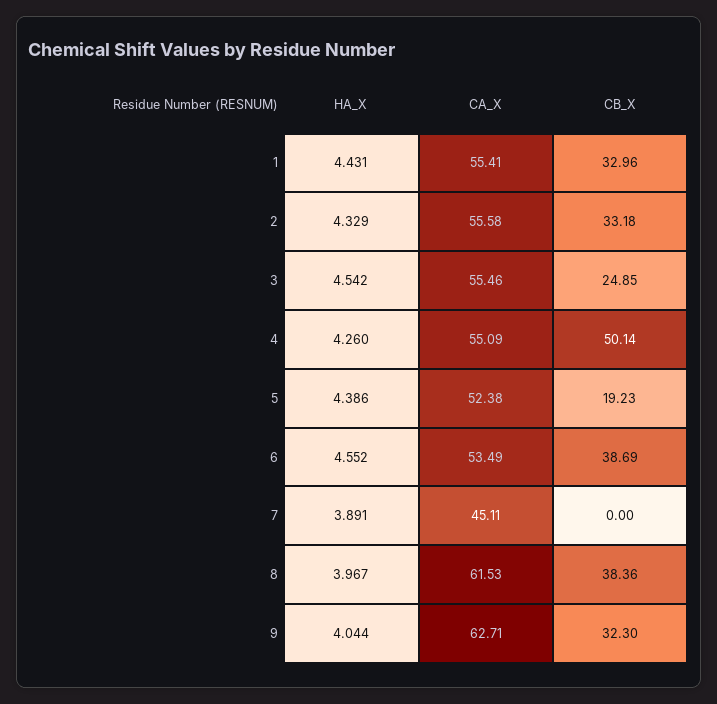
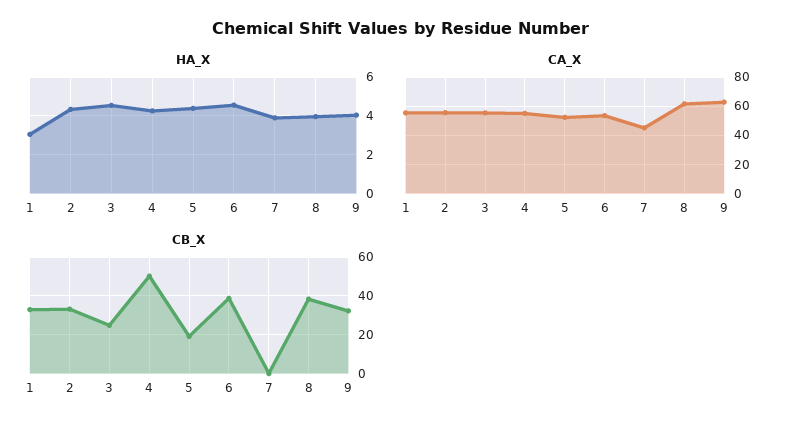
HA_X, 1: 4.431 -> 3

